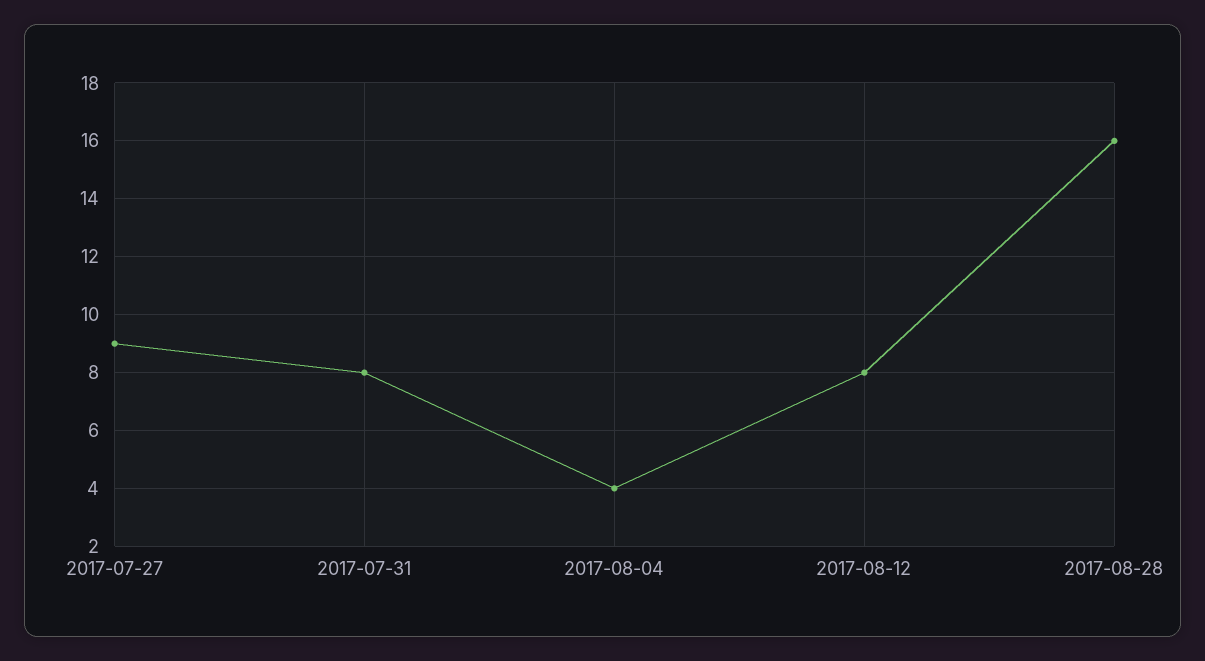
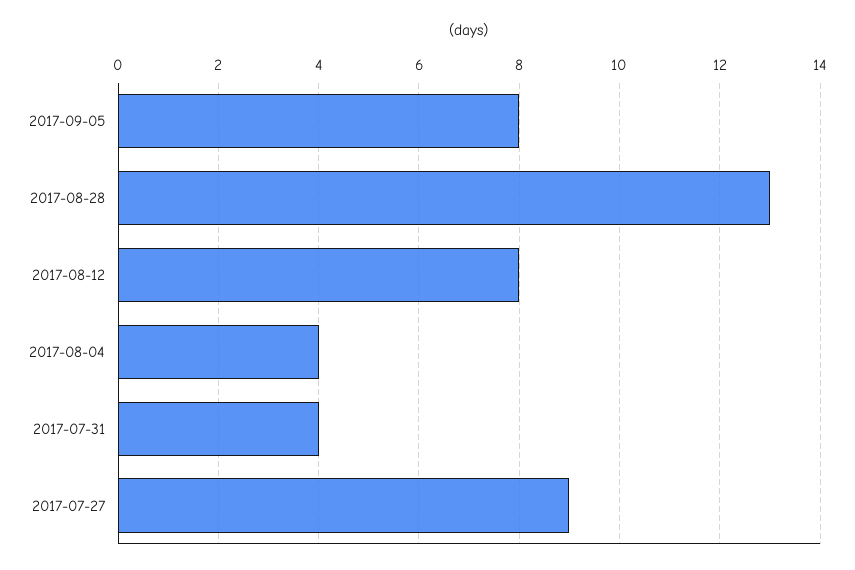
2017-07-31: 8 -> 4
2017-08-28: 16 -> 13
2017-09-05: none -> 8

